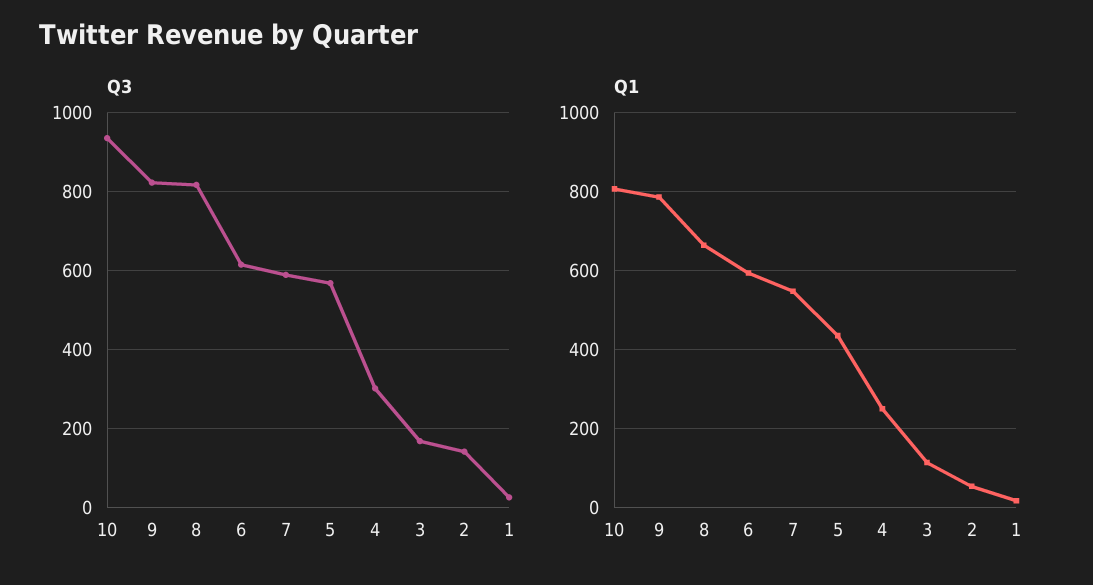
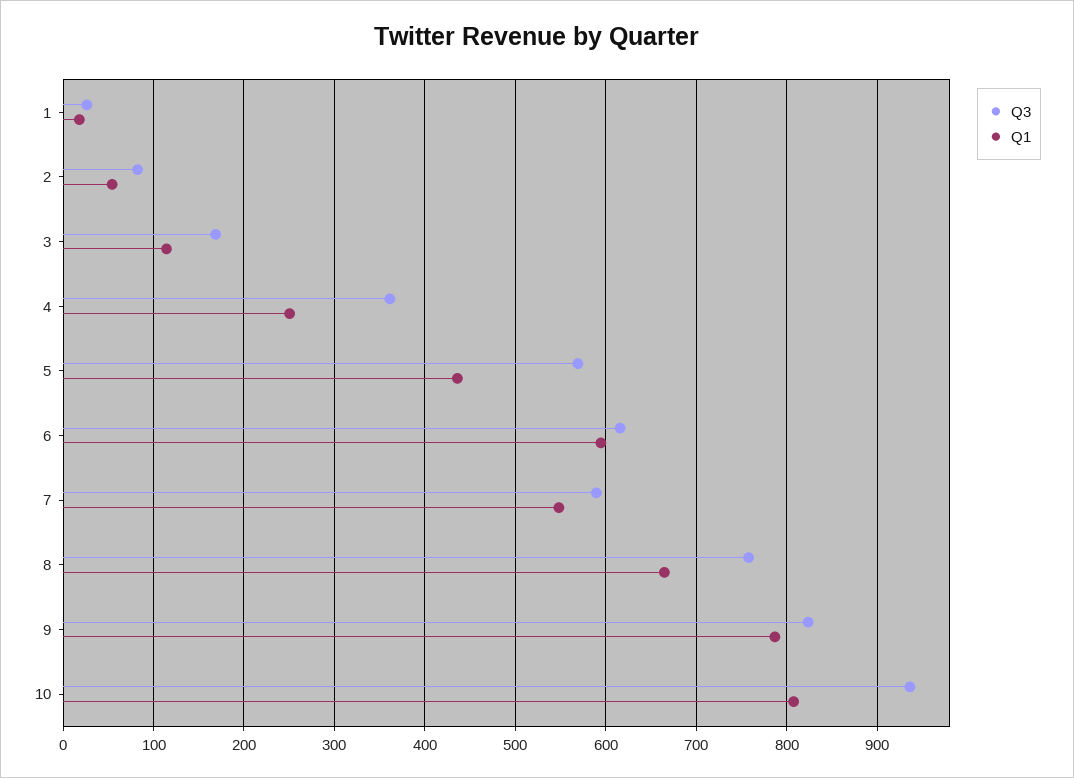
Q3, 8: 820 -> 760
Q3, 4: 300 -> 360
Q3, 2: 140 -> 80

